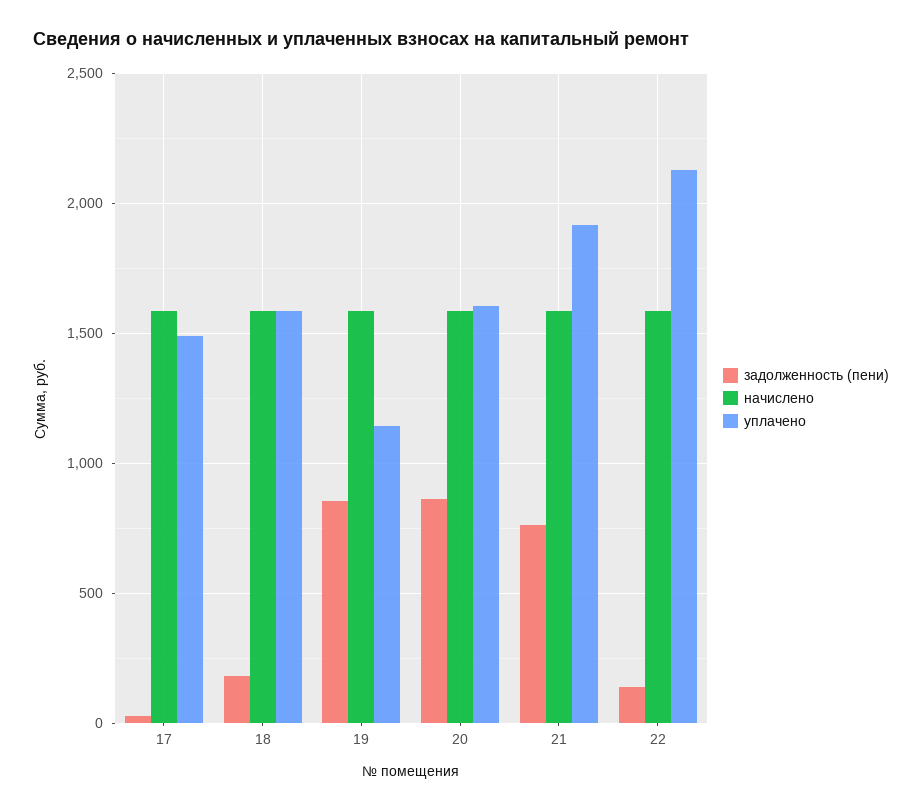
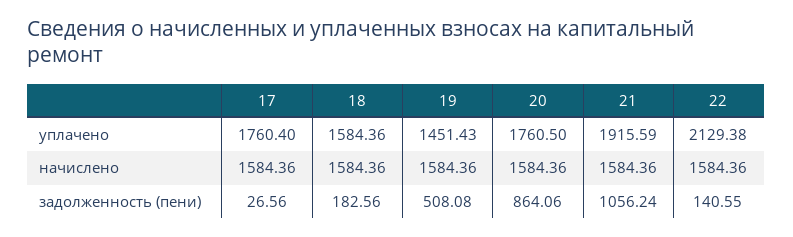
уплачено, 17: 1500 -> 1760.4
задолженность (пени), 19: 850 -> 508.08
уплачено, 19: 1150 -> 1451.43
уплачено, 20: 1600 -> 1760.5
задолженность (пени), 21: 750 -> 1056.24

